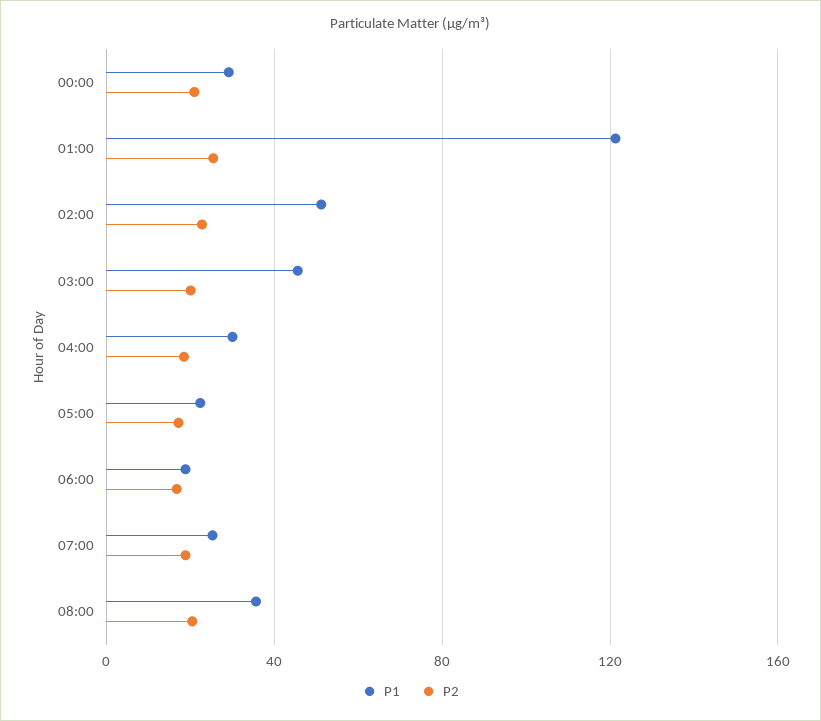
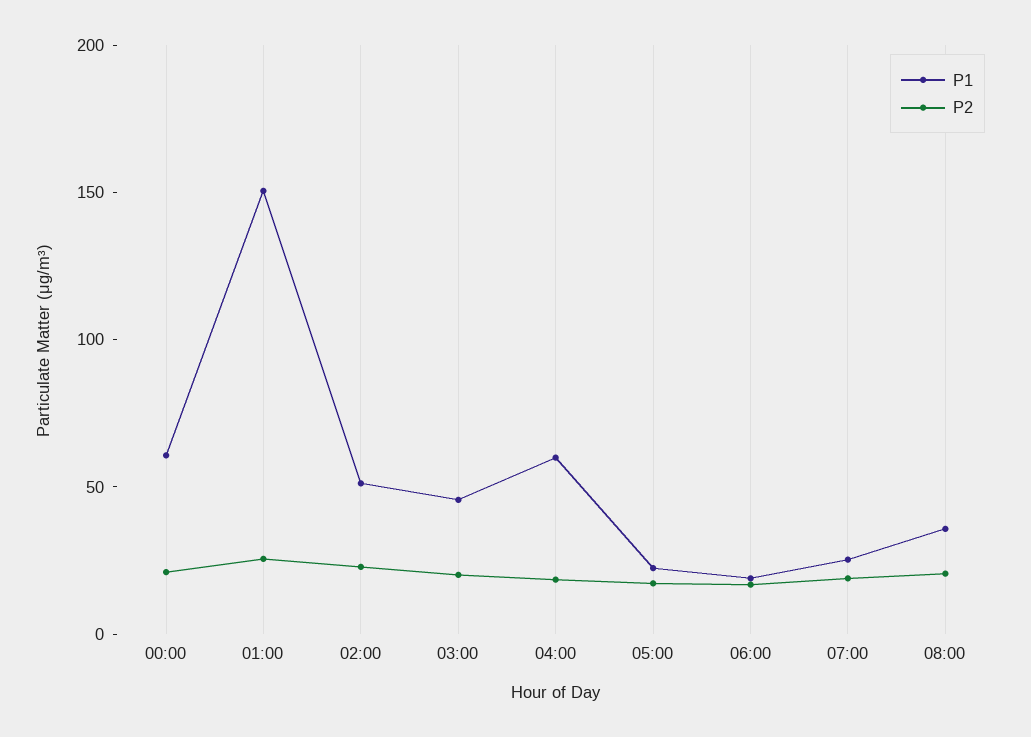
P1, 00:00: 30 -> 60
P1, 01:00: 120 -> 150
P1, 04:00: 30 -> 60

